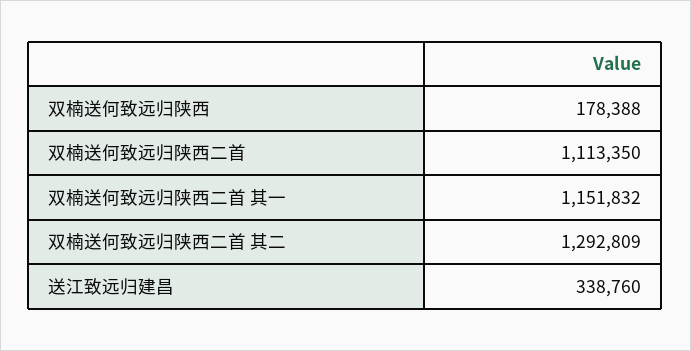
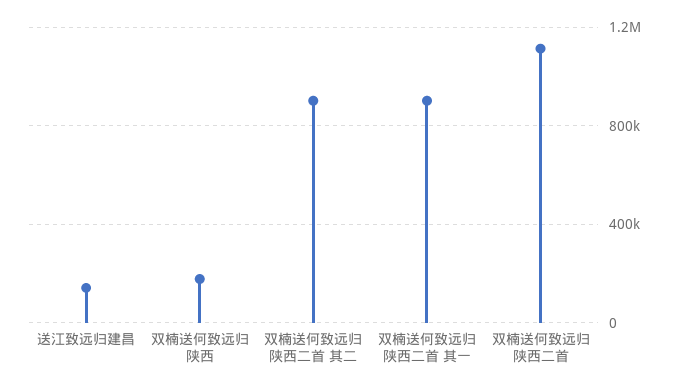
双楠送何致远归陕西二首 其一: 1151832 -> 900000
双楠送何致远归陕西二首 其二: 1292809 -> 900000
送江致远归建昌: 338760 -> 150000

